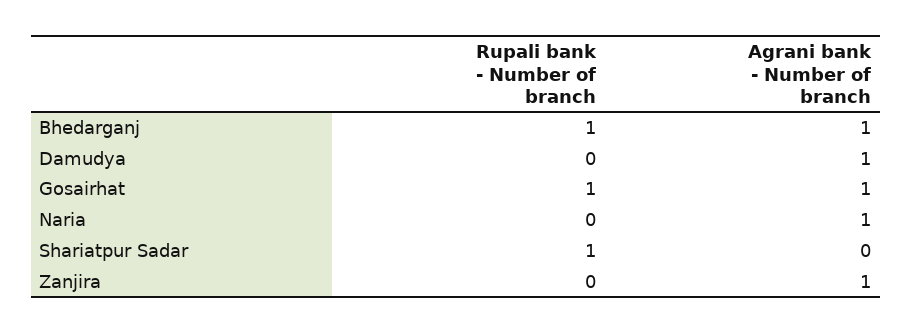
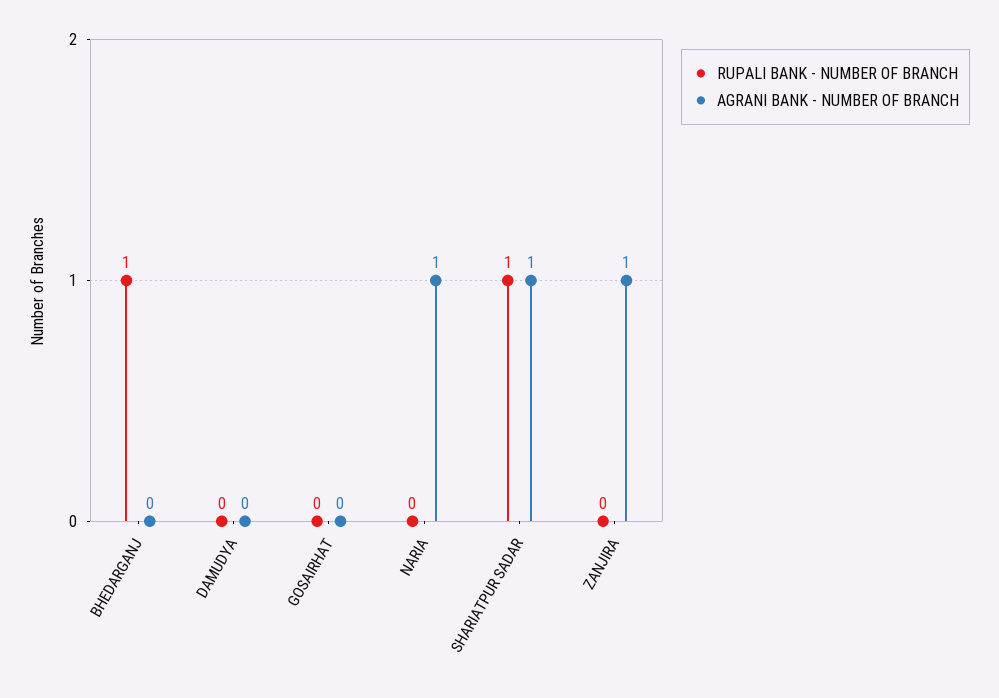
Agrani bank - Number of branch, Bhedarganj: 1 -> 0
Agrani bank - Number of branch, Damudya: 1 -> 0
Rupali bank - Number of branch, Gosairhat: 1 -> 0
Agrani bank - Number of branch, Gosairhat: 1 -> 0
Agrani bank - Number of branch, Shariatpur Sadar: 0 -> 1

